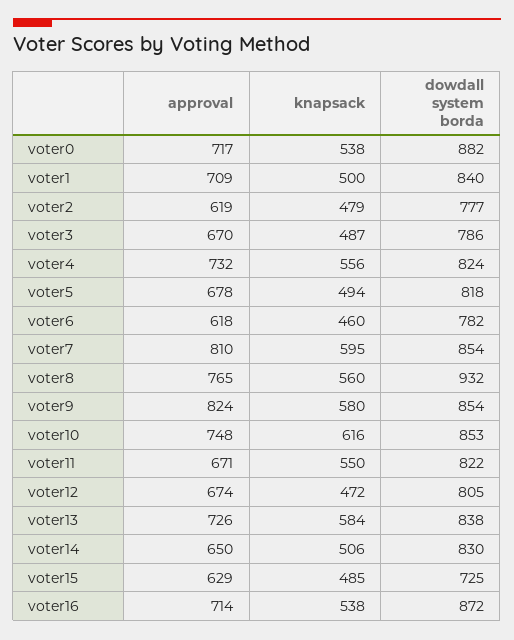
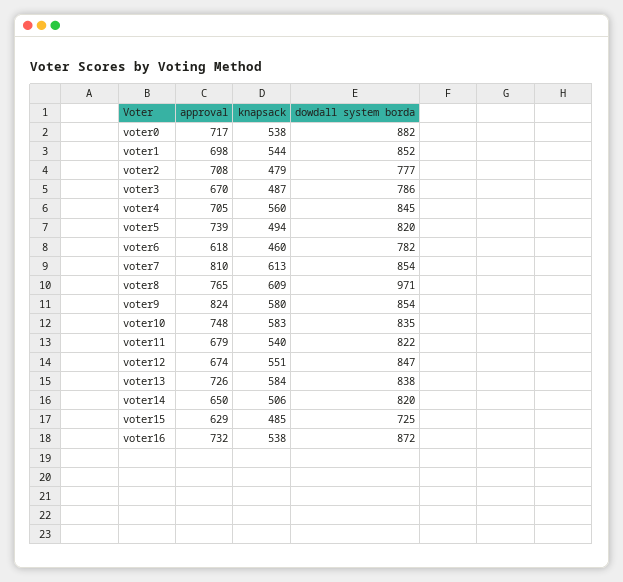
approval, voter1: 709 -> 698
knapsack, voter1: 500 -> 544
dowdall system borda, voter1: 840 -> 852
approval, voter2: 619 -> 708
approval, voter4: 732 -> 705
knapsack, voter4: 556 -> 560
dowdall system borda, voter4: 824 -> 845
approval, voter5: 678 -> 739
dowdall system borda, voter5: 818 -> 820
knapsack, voter7: 595 -> 613
knapsack, voter8: 560 -> 609
dowdall system borda, voter8: 932 -> 971
knapsack, voter10: 616 -> 583
dowdall system borda, voter10: 853 -> 835
approval, voter11: 671 -> 679
knapsack, voter11: 550 -> 540
knapsack, voter12: 472 -> 551
dowdall system borda, voter12: 805 -> 847
dowdall system borda, voter14: 830 -> 820
approval, voter16: 714 -> 732

